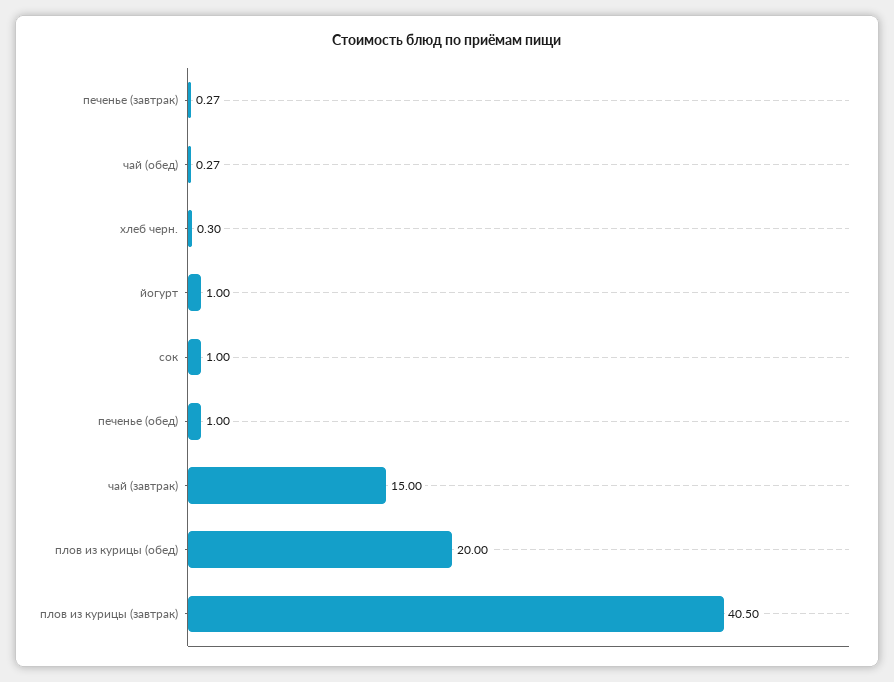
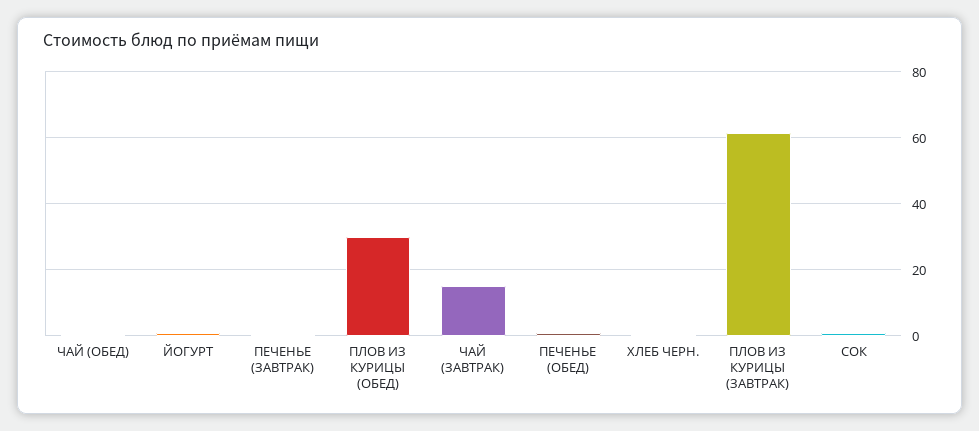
плов из курицы (обед): 20 -> 30
плов из курицы (завтрак): 40.5 -> 62

